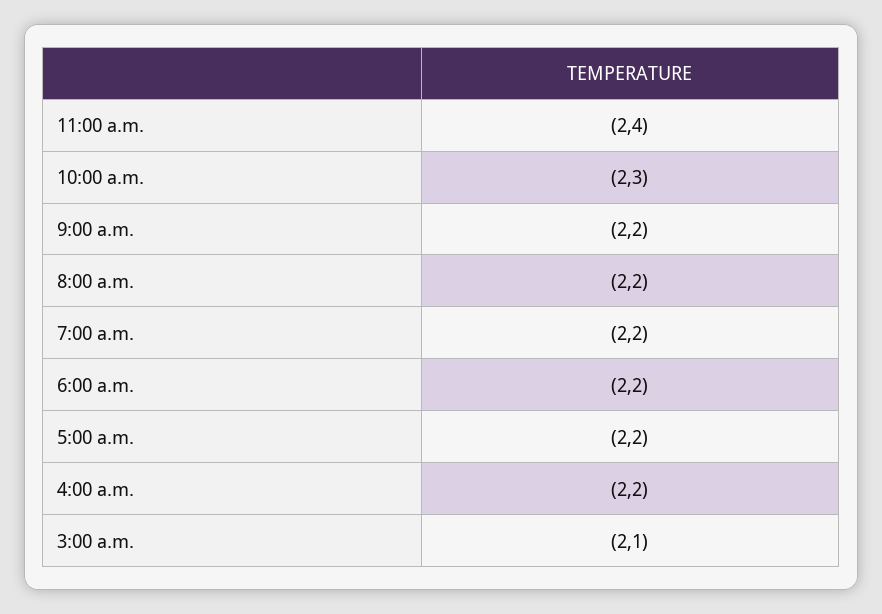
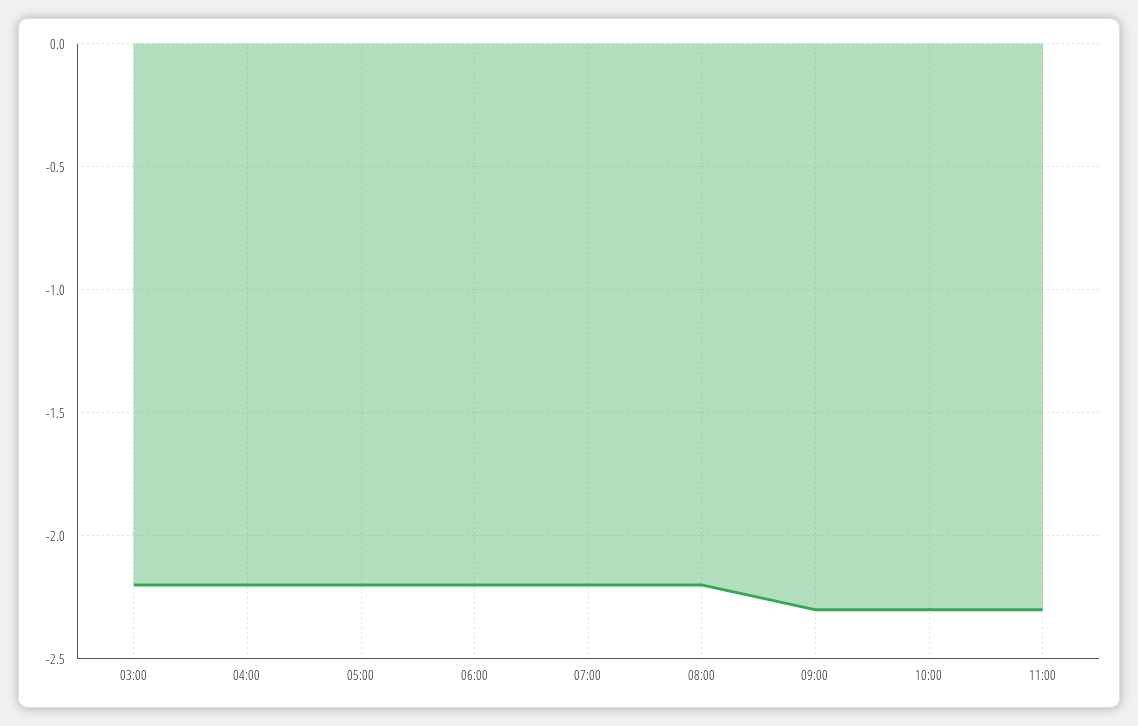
11:00 a.m.: -2.4 -> -2.3
9:00 a.m.: -2.2 -> -2.3
3:00 a.m.: -2.1 -> -2.2

